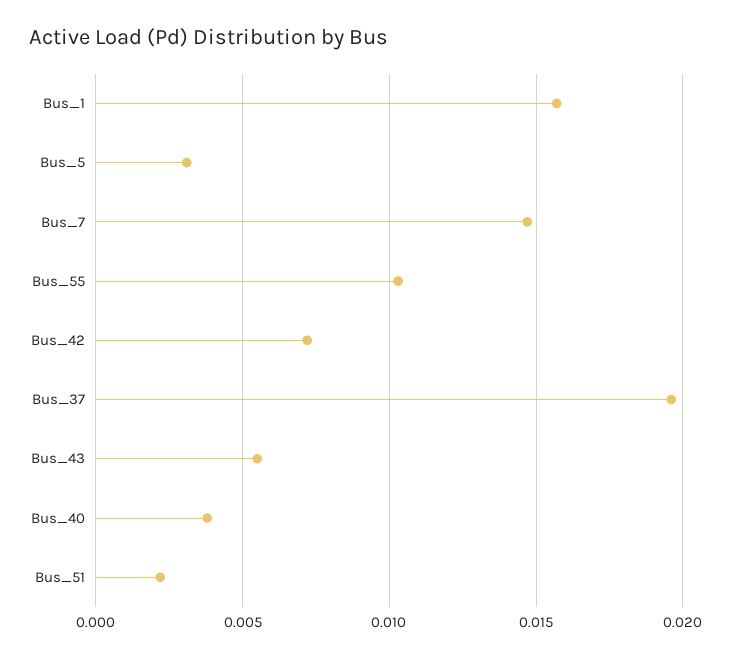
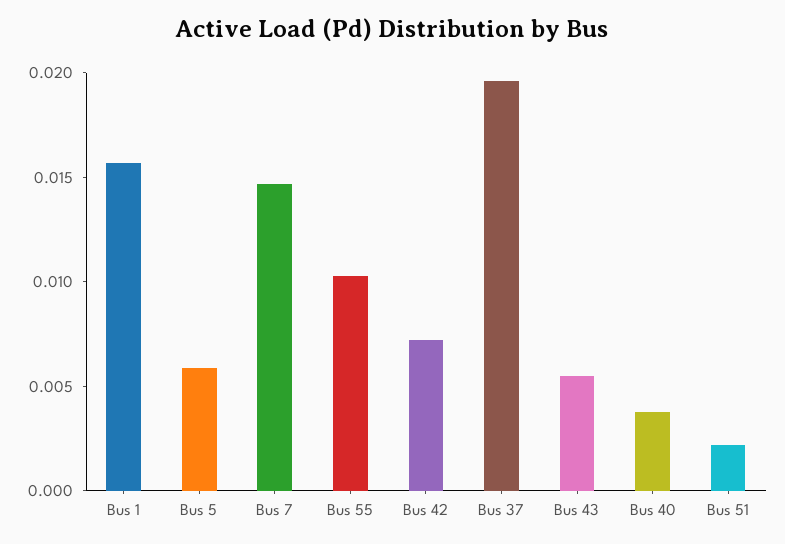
Bus_5: 0.003 -> 0.006

